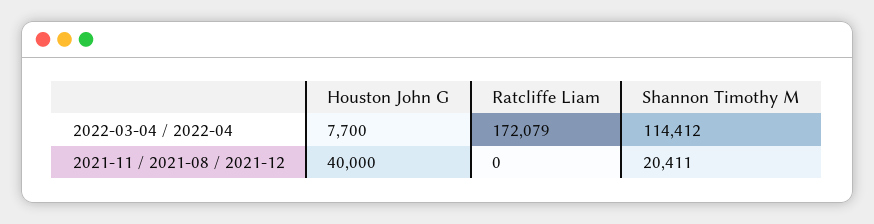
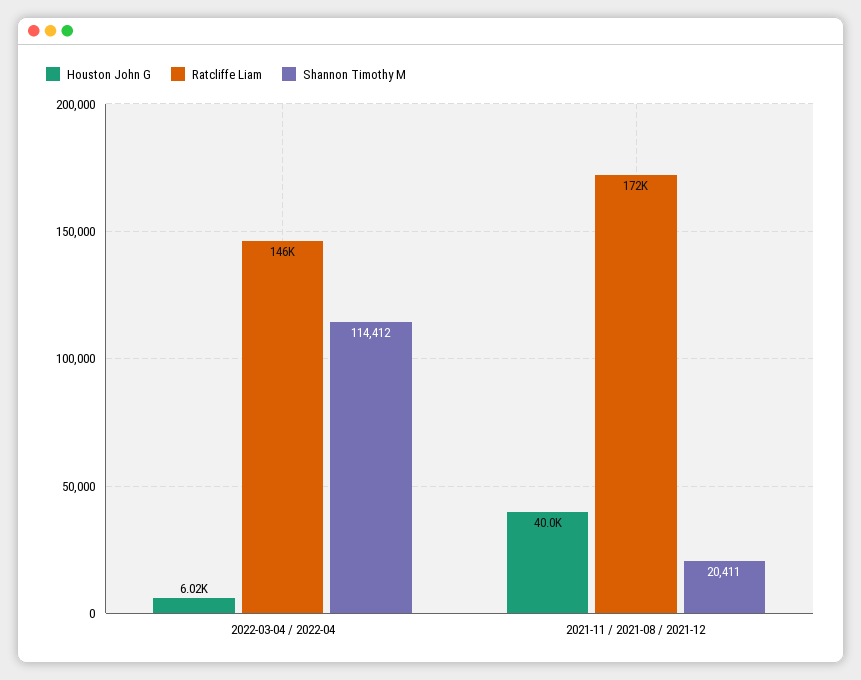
Houston John G, 2022-03-04 / 2022-04: 7700 -> 6020
Ratcliffe Liam, 2022-03-04 / 2022-04: 172079 -> 146000
Ratcliffe Liam, 2021-11 / 2021-08 / 2021-12: 0 -> 172000

